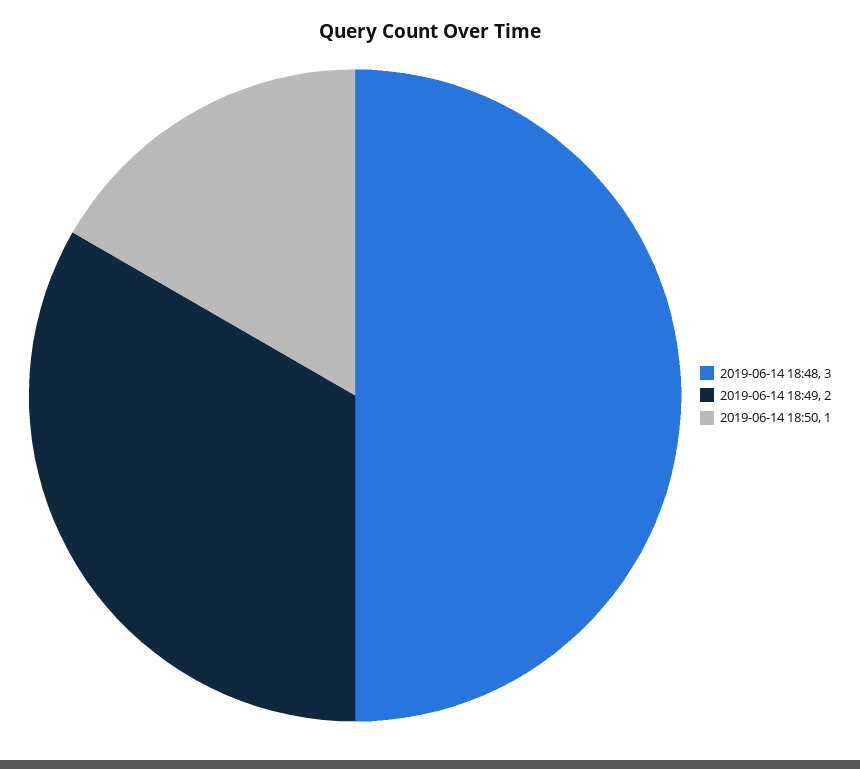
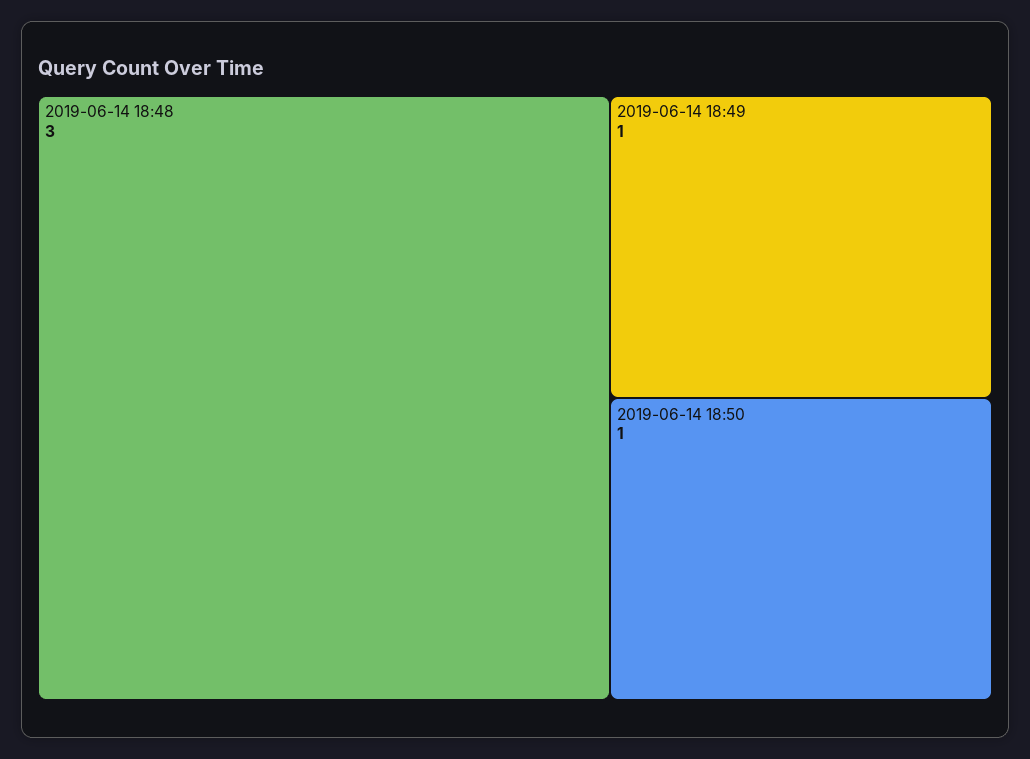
2019-06-14 18:49: 2 -> 1

